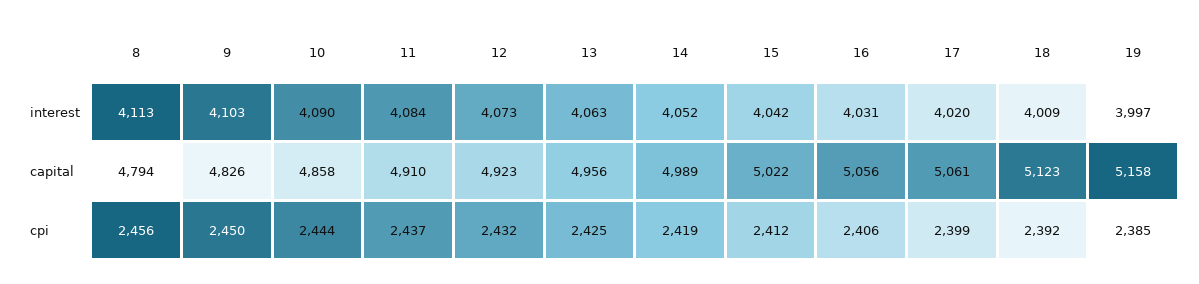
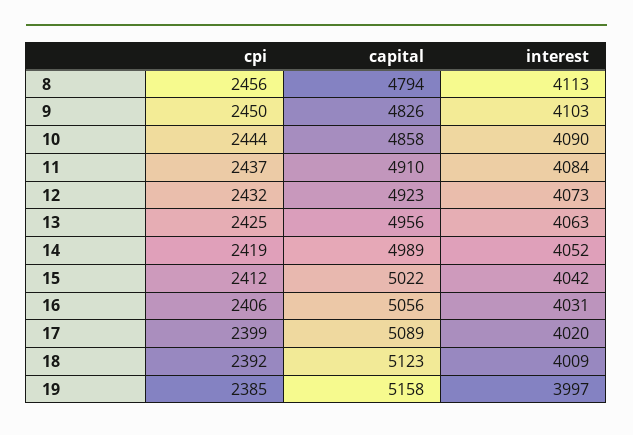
17, capital: 5061 -> 5089

